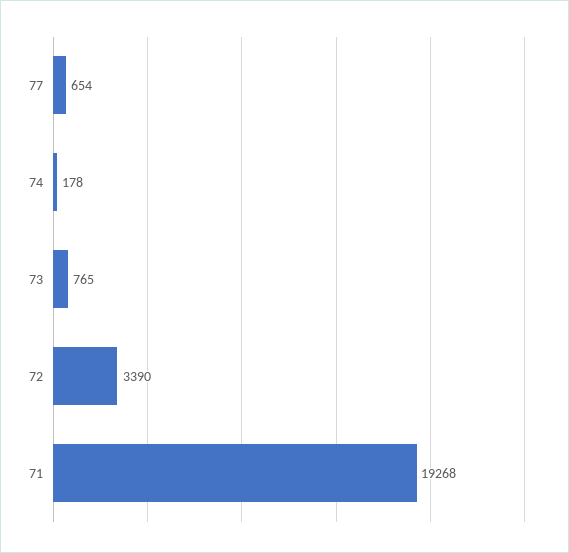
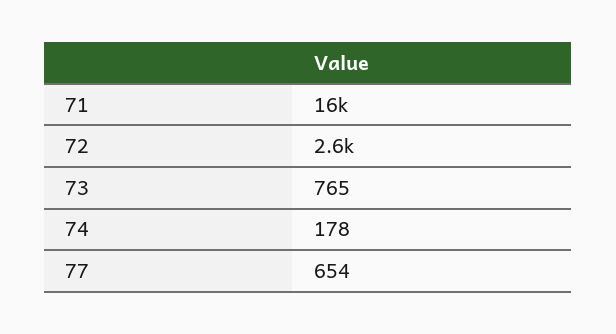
72: 3390 -> 2600
71: 19268 -> 16000

